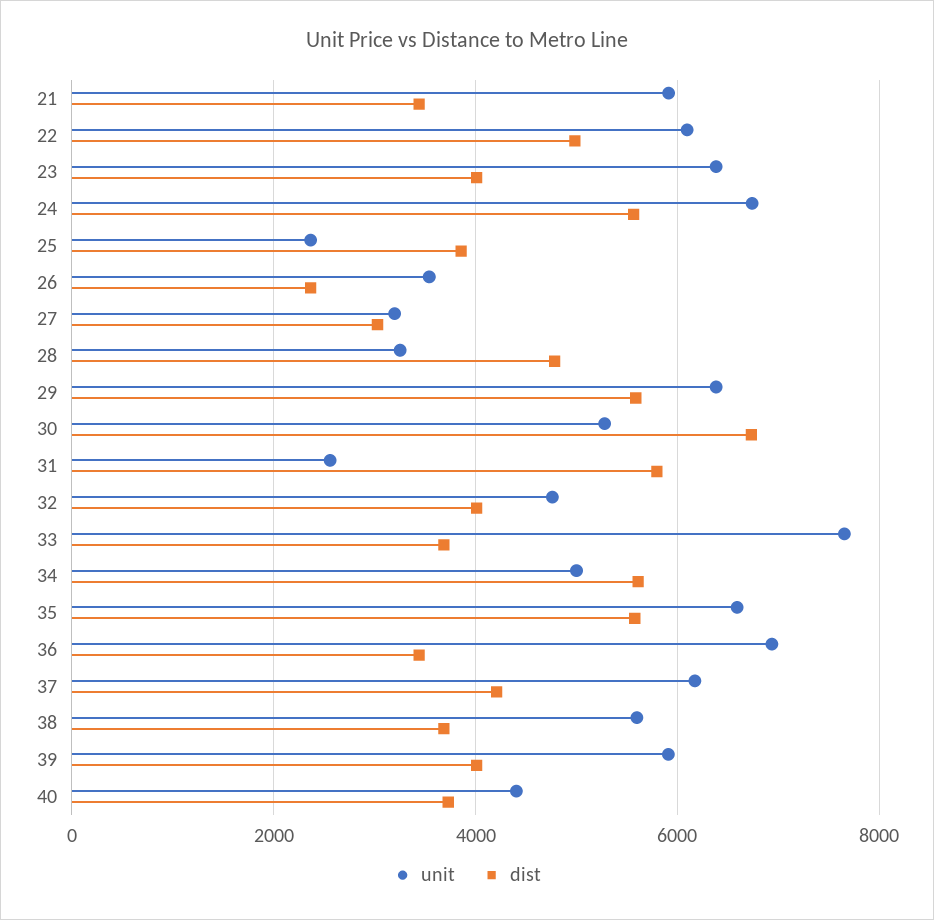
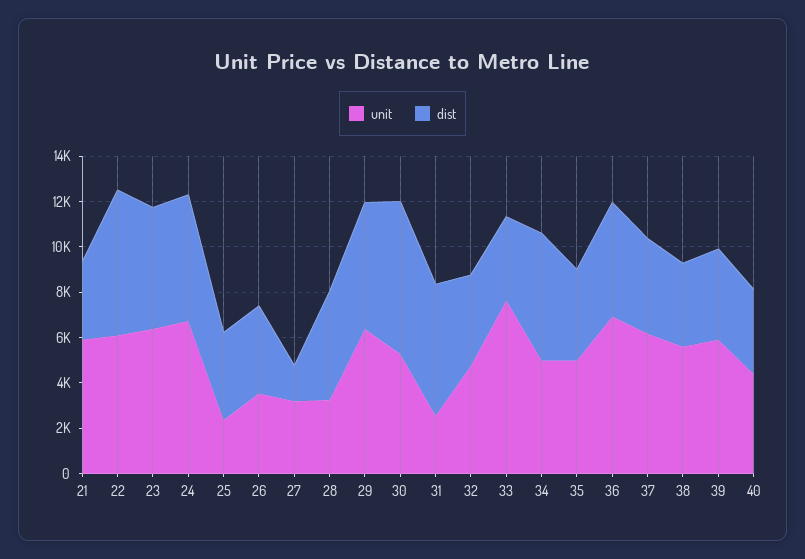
dist, 22: 5000 -> 6500
dist, 23: 4000 -> 5500
dist, 26: 2400 -> 4000
dist, 27: 3000 -> 1500
unit, 35: 6600 -> 5000
dist, 35: 5600 -> 4000
dist, 36: 3400 -> 5000

